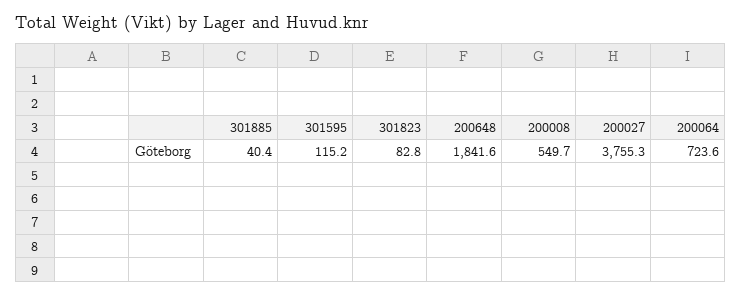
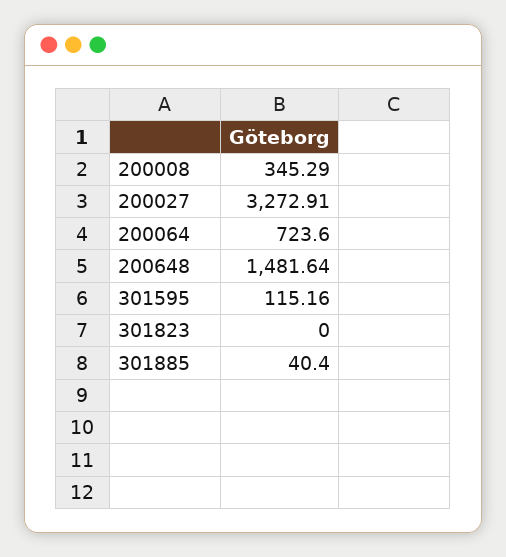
301823: 82.8 -> 0
200648: 1841.6 -> 1481.64
200008: 549.7 -> 345.29
200027: 3755.3 -> 3272.91

